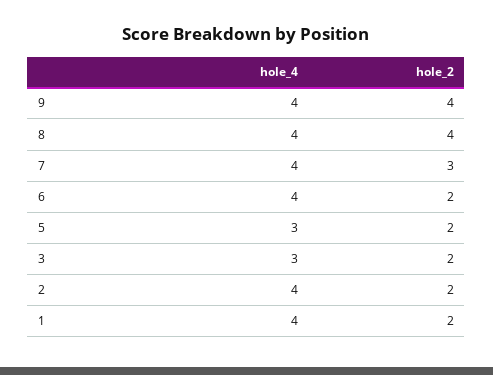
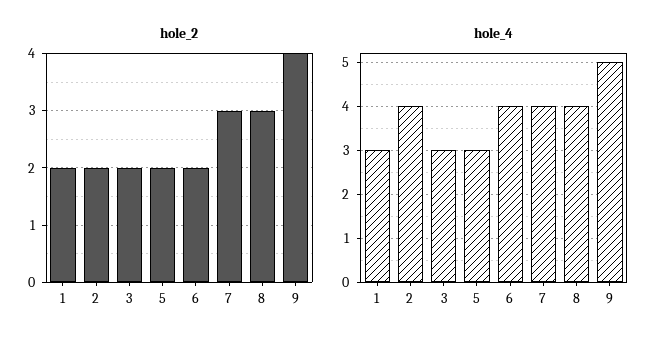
hole_4, 9: 4 -> 5
hole_2, 8: 4 -> 3
hole_4, 1: 4 -> 3

